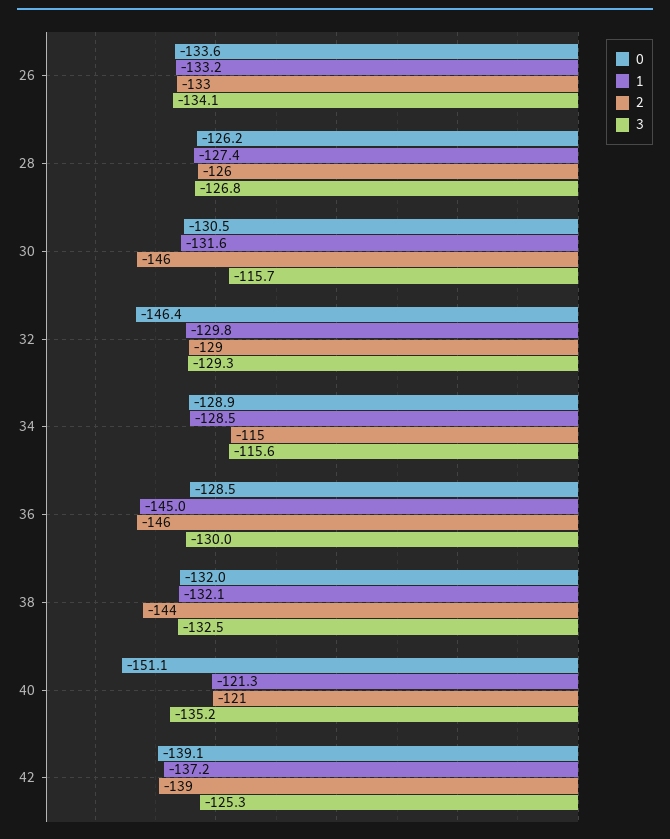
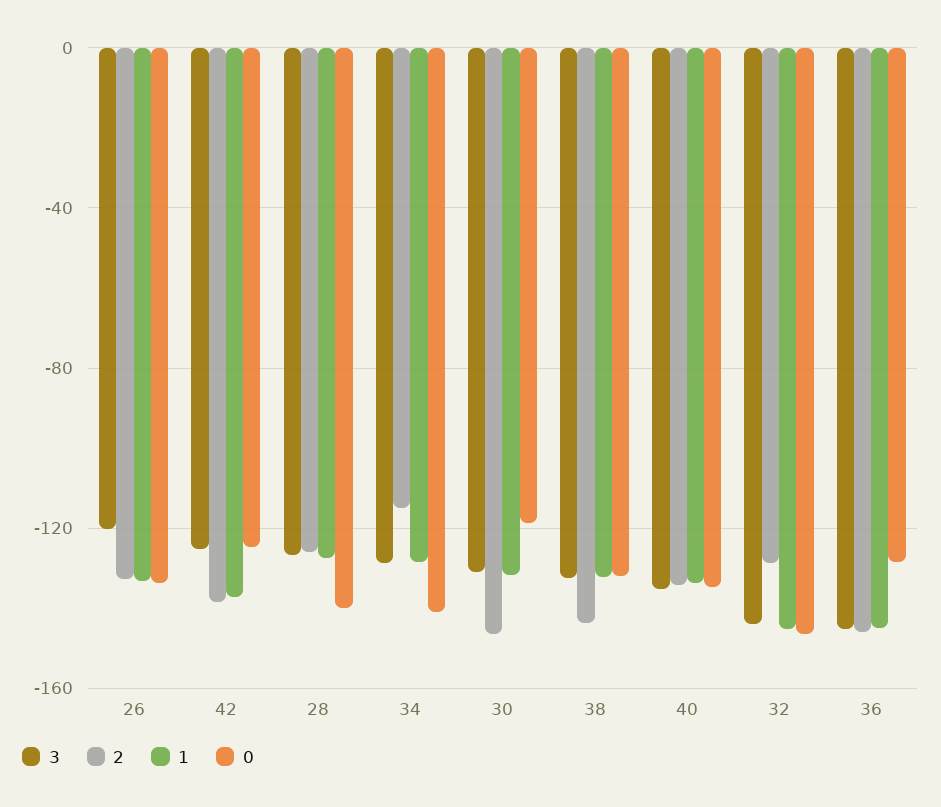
3, 26: -134.1 -> -120
0, 28: -126.2 -> -140
0, 30: -130.5 -> -120
3, 30: -115.7 -> -130
1, 32: -129.8 -> -145
3, 32: -129.3 -> -145
0, 34: -128.9 -> -140
3, 34: -115.6 -> -130
3, 36: -130 -> -145
0, 40: -151.1 -> -135
1, 40: -121.3 -> -135
2, 40: -121 -> -135
0, 42: -139.1 -> -125

